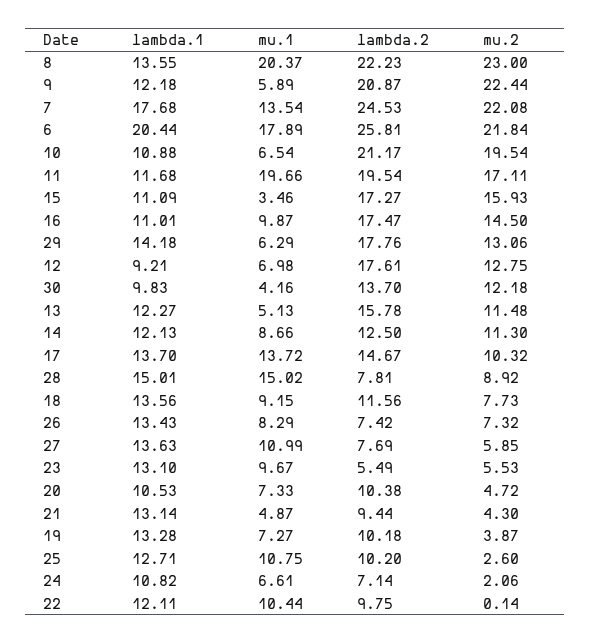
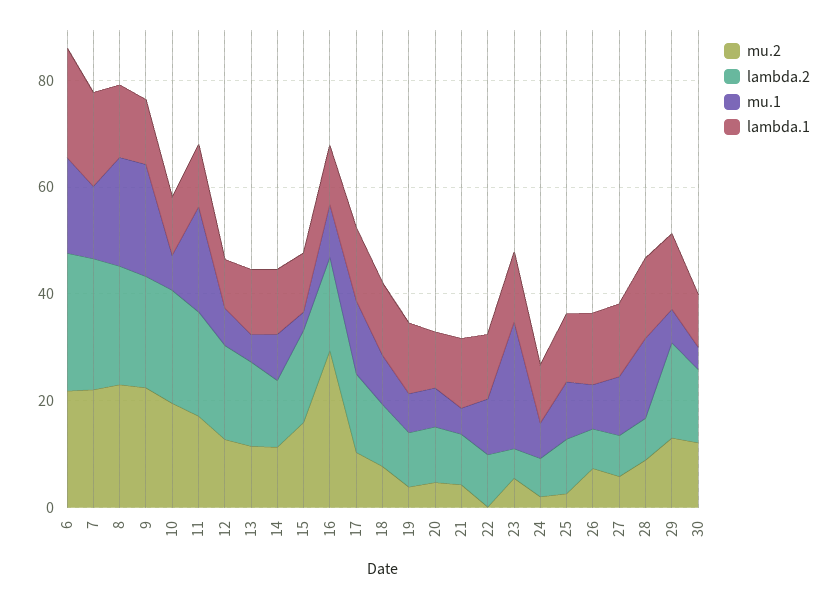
mu.1, 9: 5.89 -> 20
mu.2, 16: 14.5 -> 30
mu.1, 23: 9.67 -> 25

